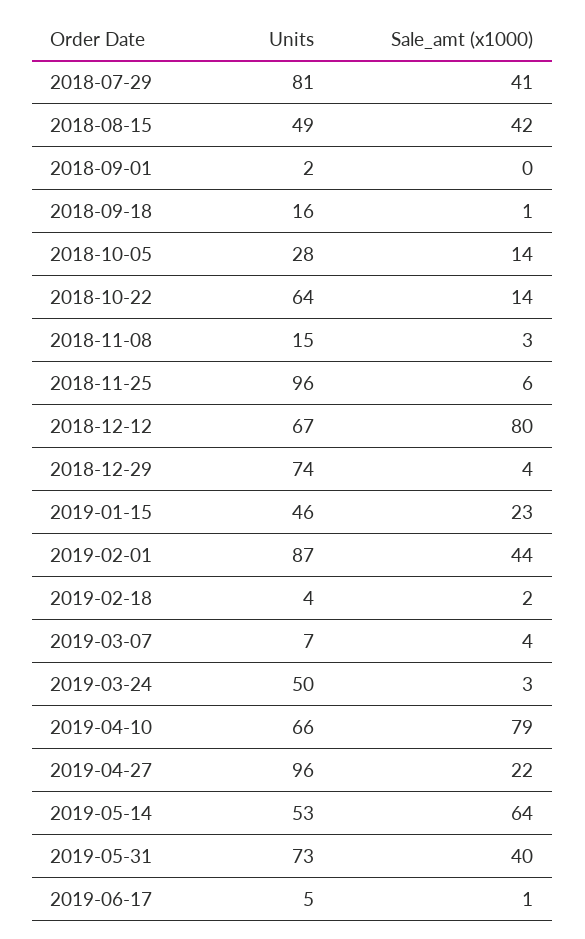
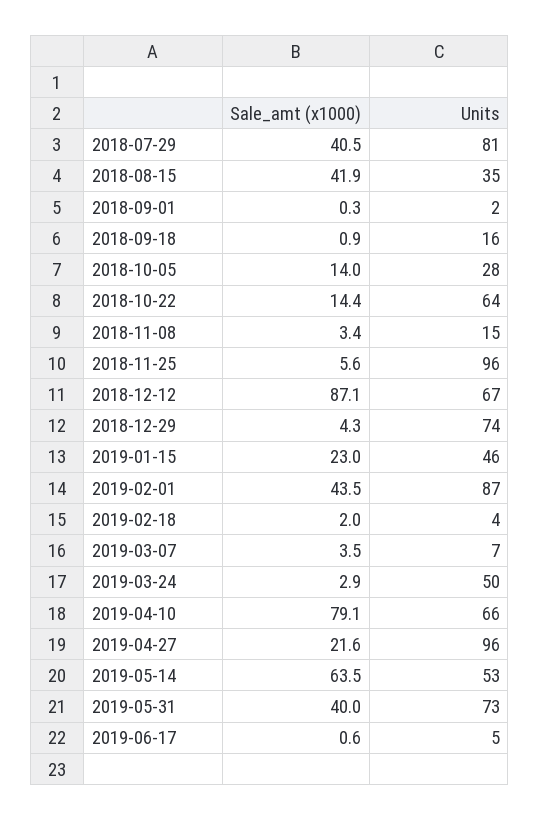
Units, 2018-08-15: 49 -> 35
Sale_amt (x1000), 2018-12-12: 80 -> 87.1

